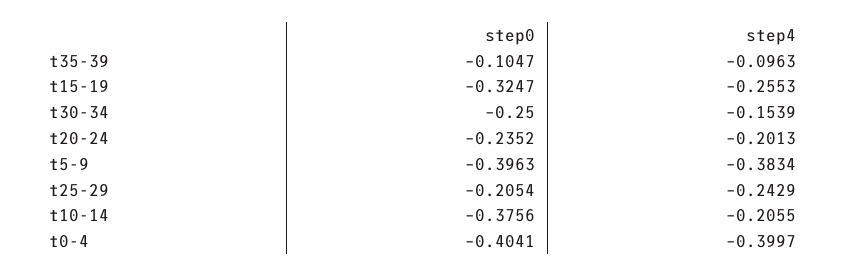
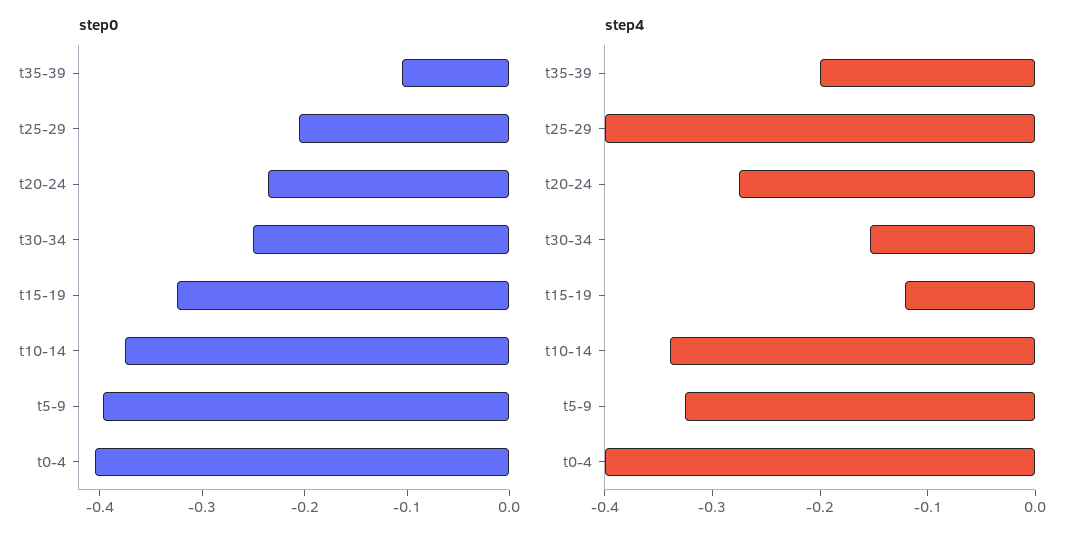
step4, t35-39: -0.0963 -> -0.2
step4, t15-19: -0.2553 -> -0.12
step4, t20-24: -0.2013 -> -0.28
step4, t5-9: -0.3834 -> -0.32
step4, t25-29: -0.2429 -> -0.4
step4, t10-14: -0.2055 -> -0.34

